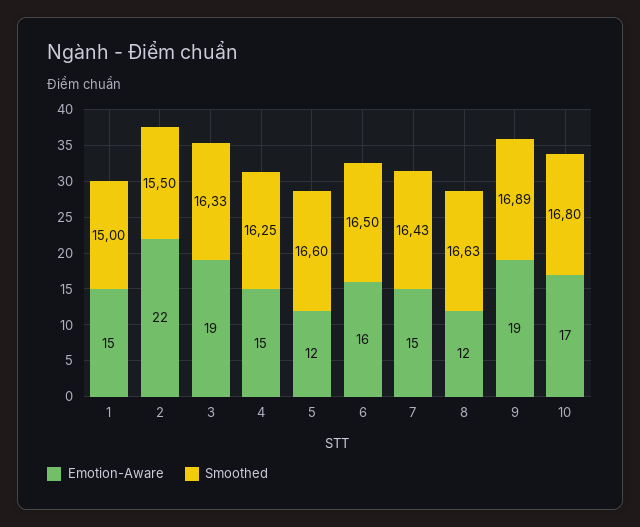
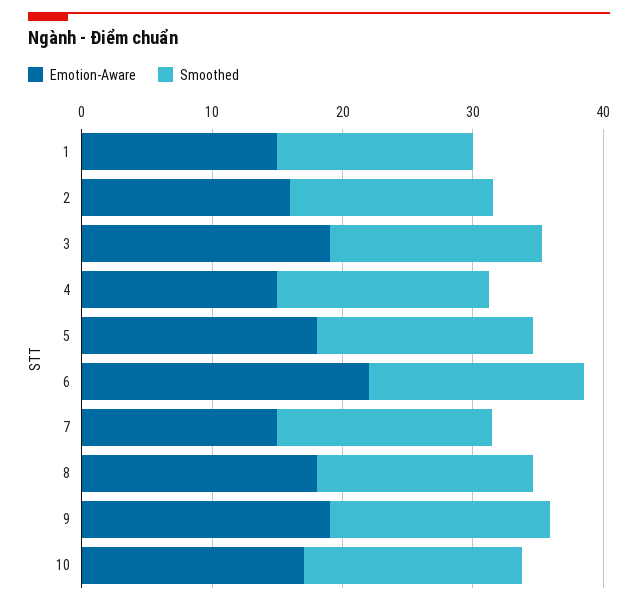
Emotion-Aware, 2: 22 -> 16
Emotion-Aware, 5: 12 -> 18
Emotion-Aware, 6: 16 -> 22
Emotion-Aware, 8: 12 -> 18

